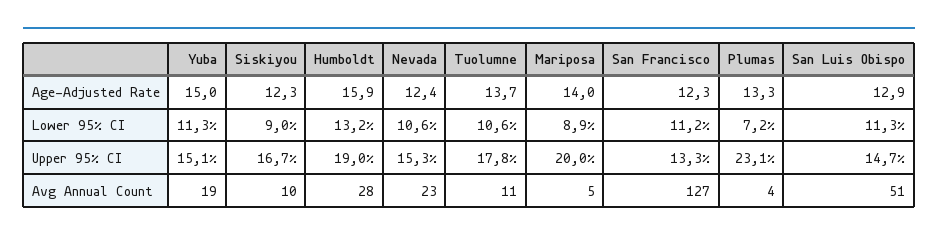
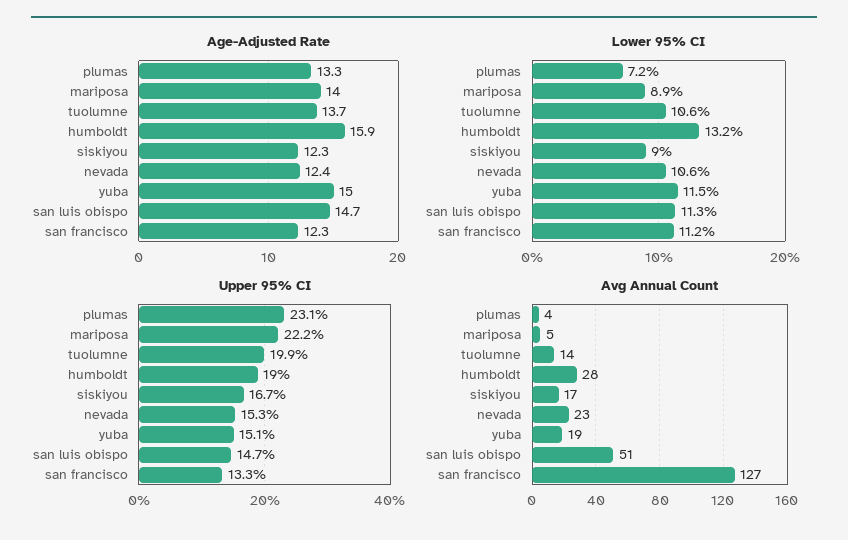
Age-Adjusted Rate, San Luis Obispo: 12.9 -> 14.7
Lower 95% CI, Yuba: 11.3 -> 11.5
Upper 95% CI, Tuolumne: 17.8 -> 19.9
Upper 95% CI, Mariposa: 20 -> 22.2
Avg Annual Count, Siskiyou: 10 -> 17
Avg Annual Count, Tuolumne: 11 -> 14

